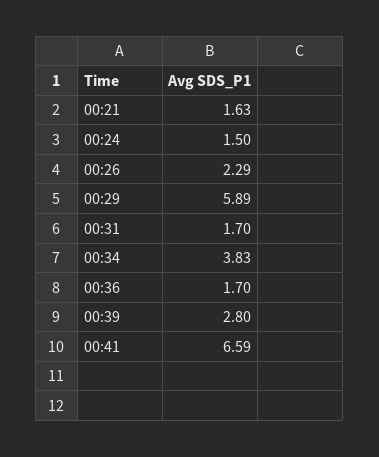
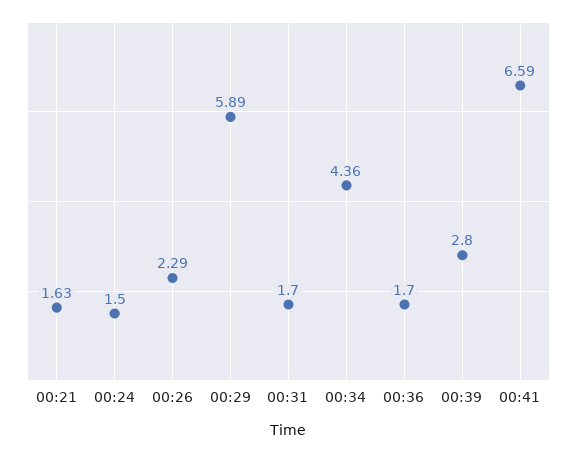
00:34: 3.83 -> 4.36

